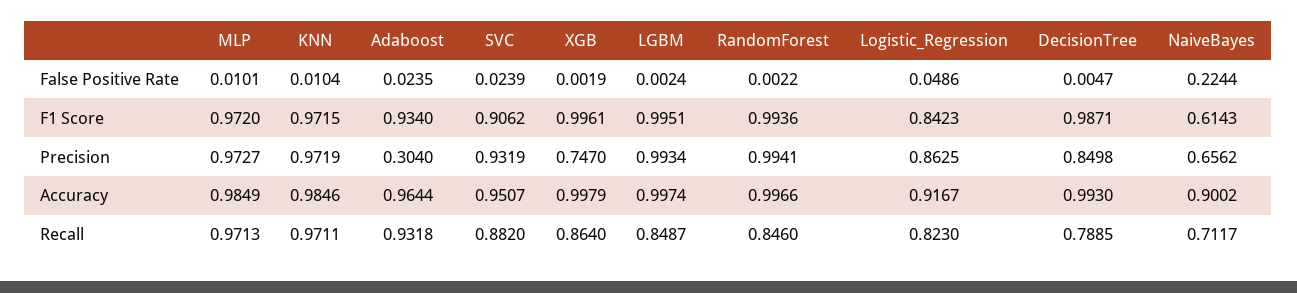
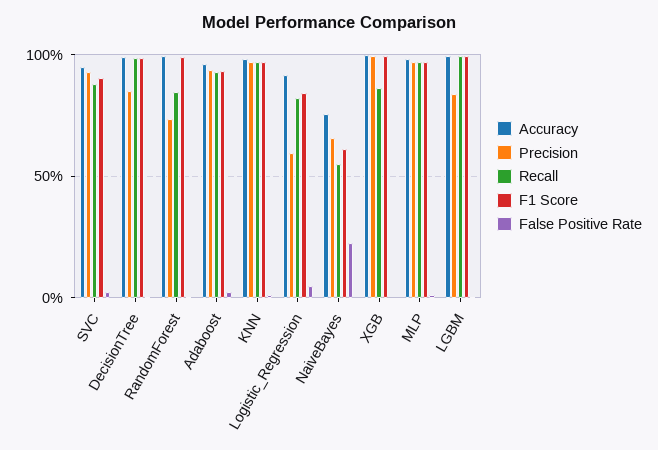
Precision, Adaboost: 0.304 -> 0.95
Precision, XGB: 0.747 -> 1
Precision, LGBM: 0.9934 -> 0.85
Precision, RandomForest: 0.9941 -> 0.75
Precision, Logistic_Regression: 0.8625 -> 0.6
Accuracy, NaiveBayes: 0.9002 -> 0.75
Recall, LGBM: 0.8487 -> 1
Recall, DecisionTree: 0.7885 -> 1
Recall, NaiveBayes: 0.7117 -> 0.55

